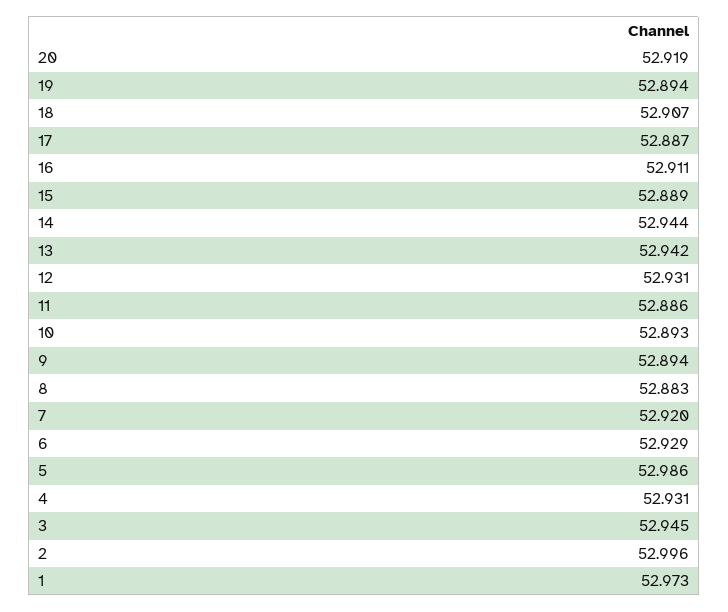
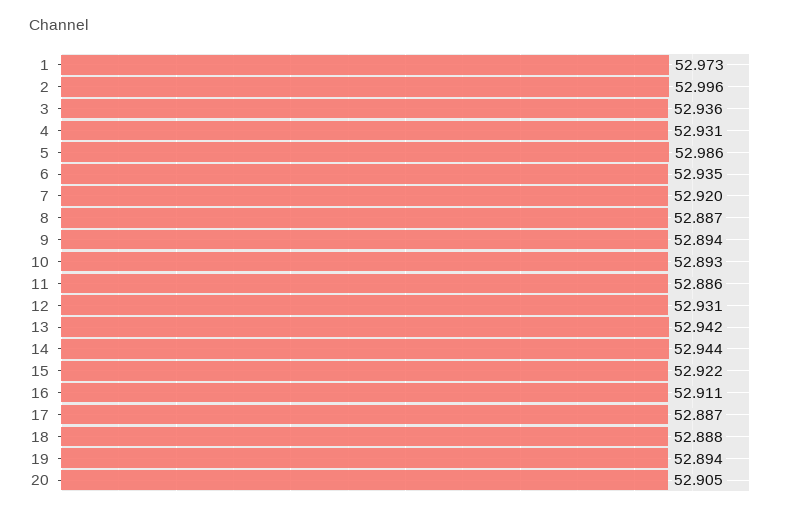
20: 52.919 -> 52.905
18: 52.907 -> 52.888
15: 52.889 -> 52.922
8: 52.883 -> 52.887
6: 52.929 -> 52.935
3: 52.945 -> 52.936

